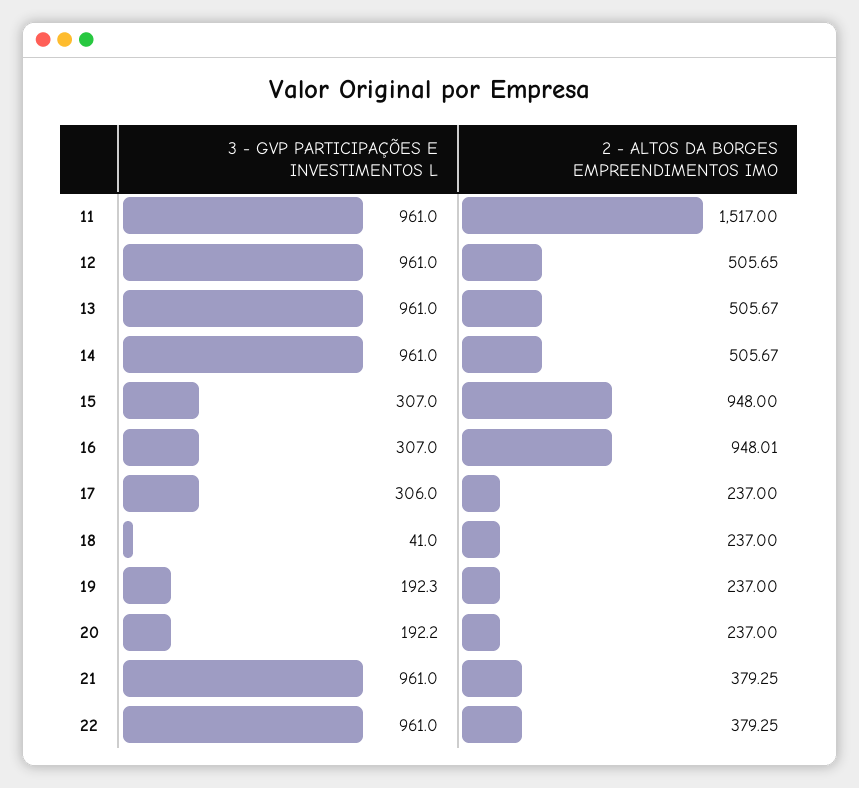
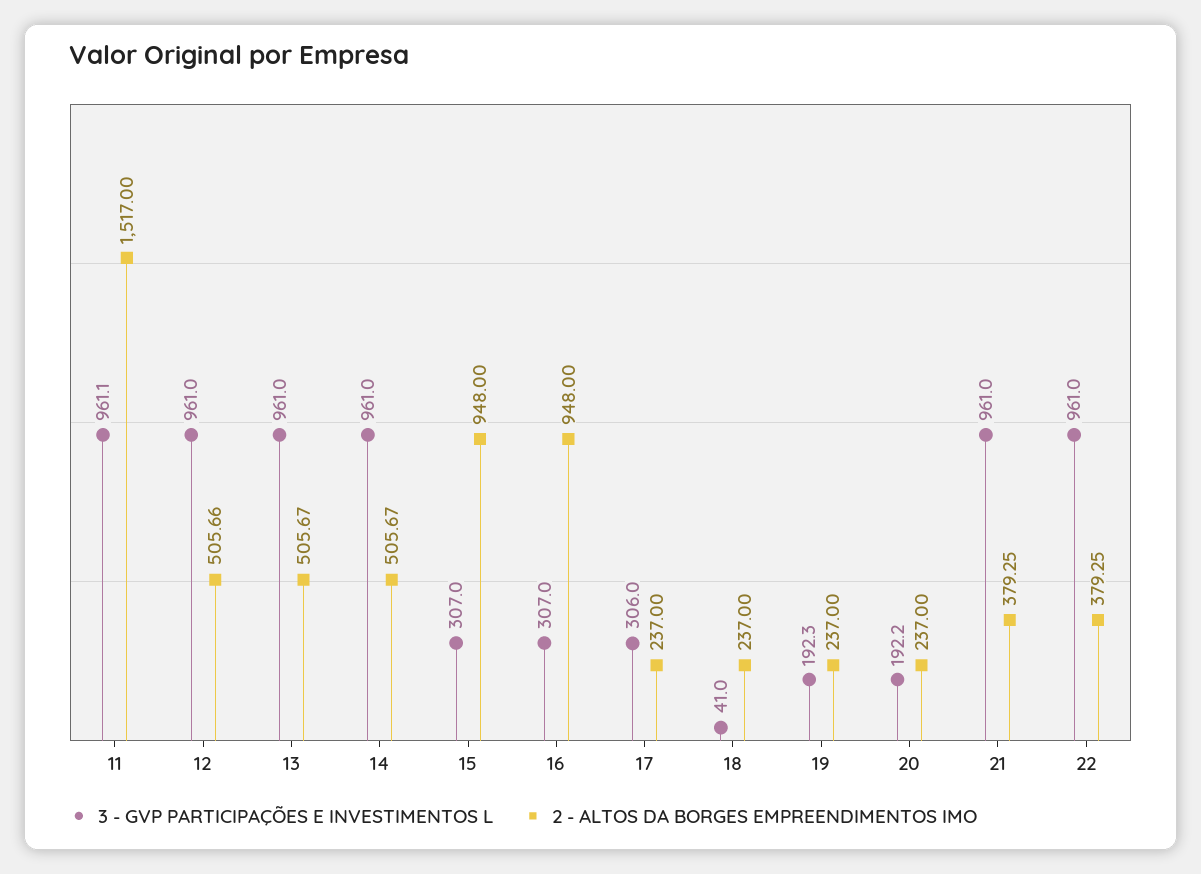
3 - GVP PARTICIPAÇÕES E INVESTIMENTOS L, 11: 961 -> 961.1
2 - ALTOS DA BORGES EMPREENDIMENTOS IMO, 12: 505.65 -> 505.66
2 - ALTOS DA BORGES EMPREENDIMENTOS IMO, 16: 948.01 -> 948

